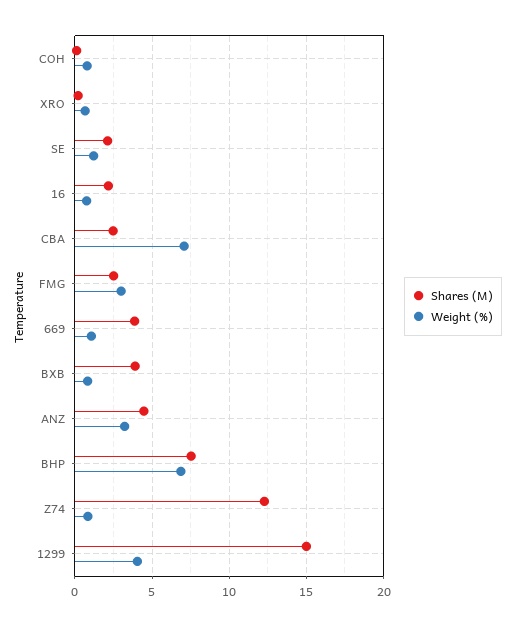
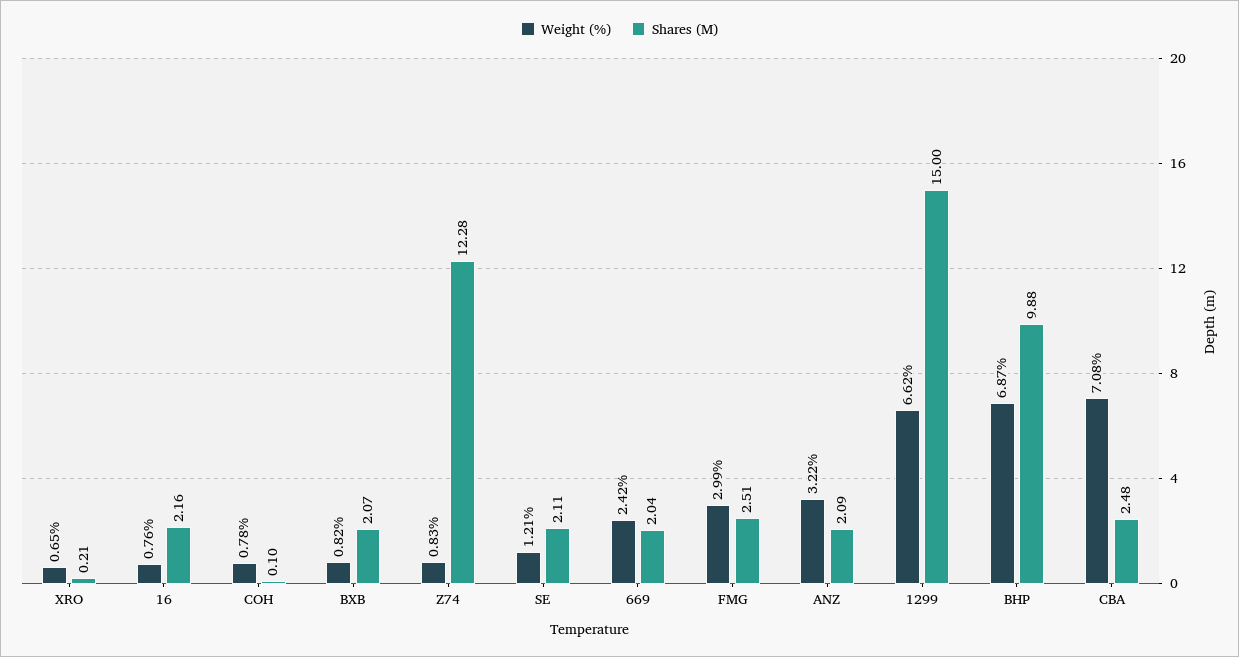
Shares (M), 669: 4 -> 2.04
Weight (%), 669: 1 -> 2.42
Shares (M), BXB: 4 -> 2.07
Shares (M), ANZ: 4.5 -> 2.09
Shares (M), BHP: 7.5 -> 9.88
Weight (%), 1299: 4 -> 6.62

